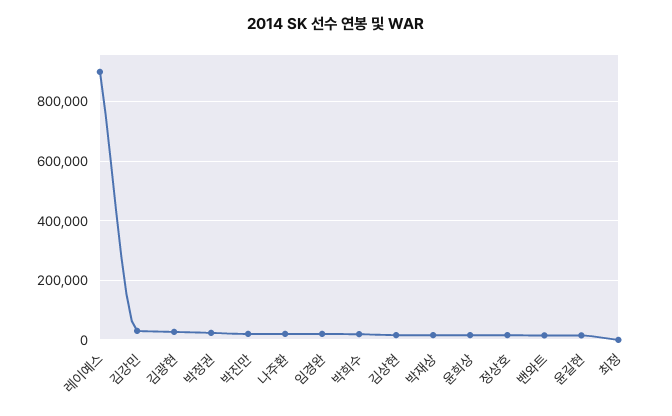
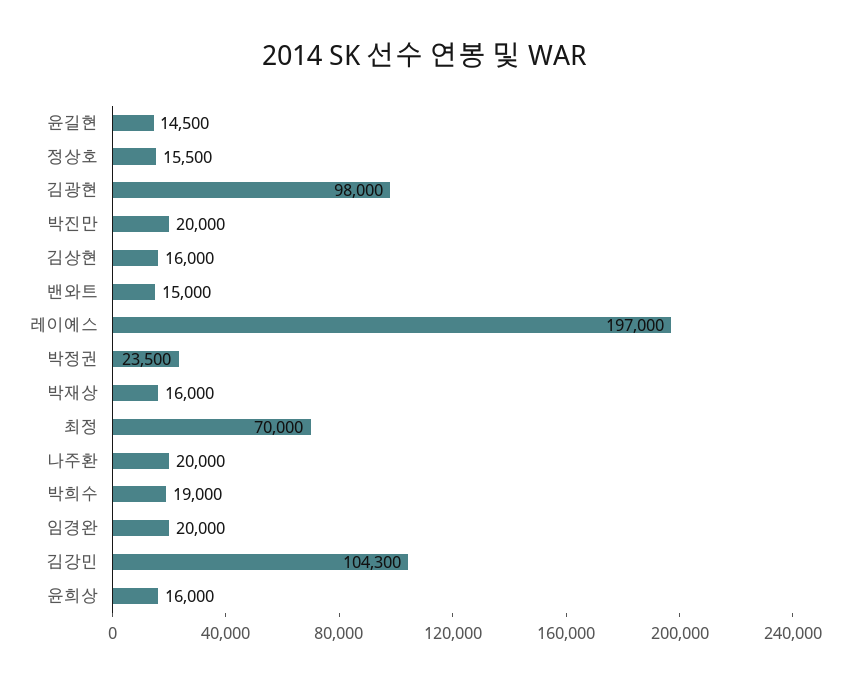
레이예스: 900000 -> 197000
김강민: 25000 -> 104300
김광현: 25000 -> 98000
최정: 0 -> 70000

